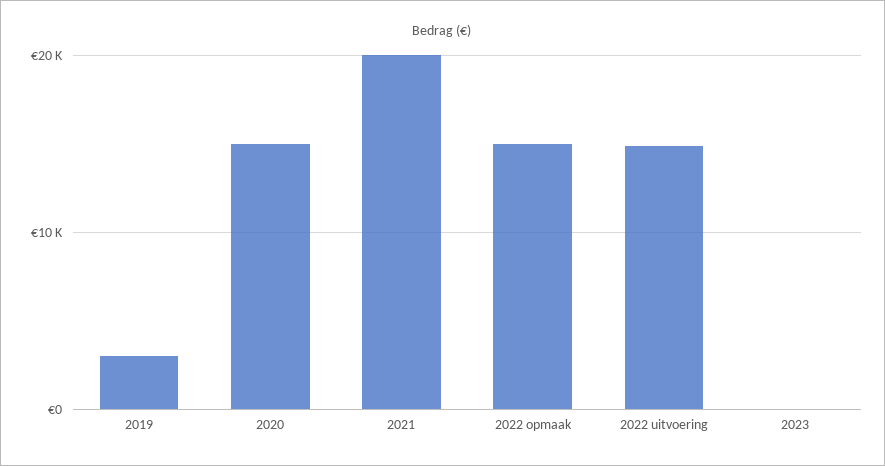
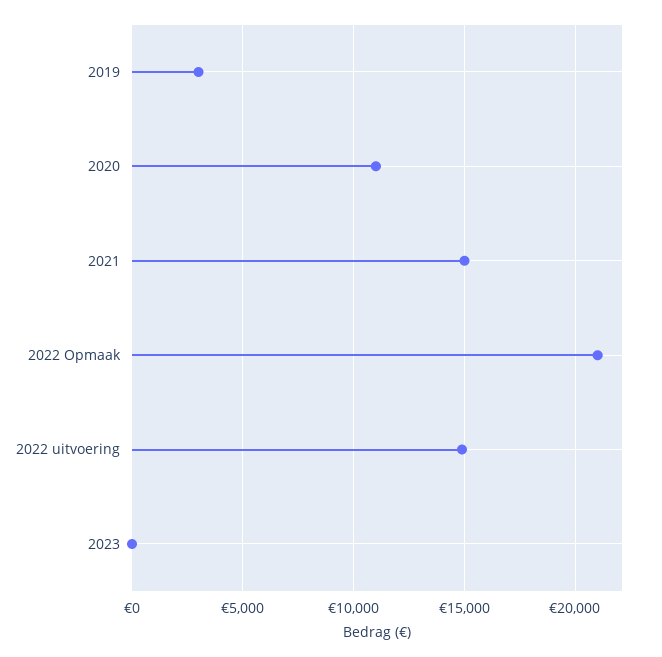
2020: 15000 -> 11000
2021: 20000 -> 15000
2022 opmaak: 15000 -> 21000

